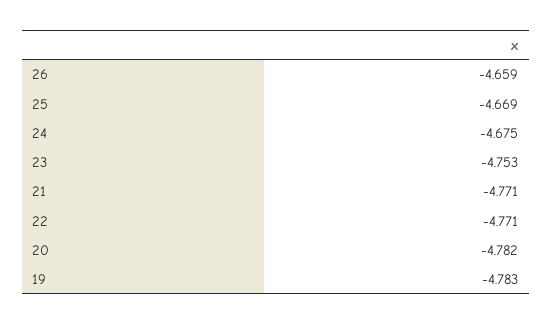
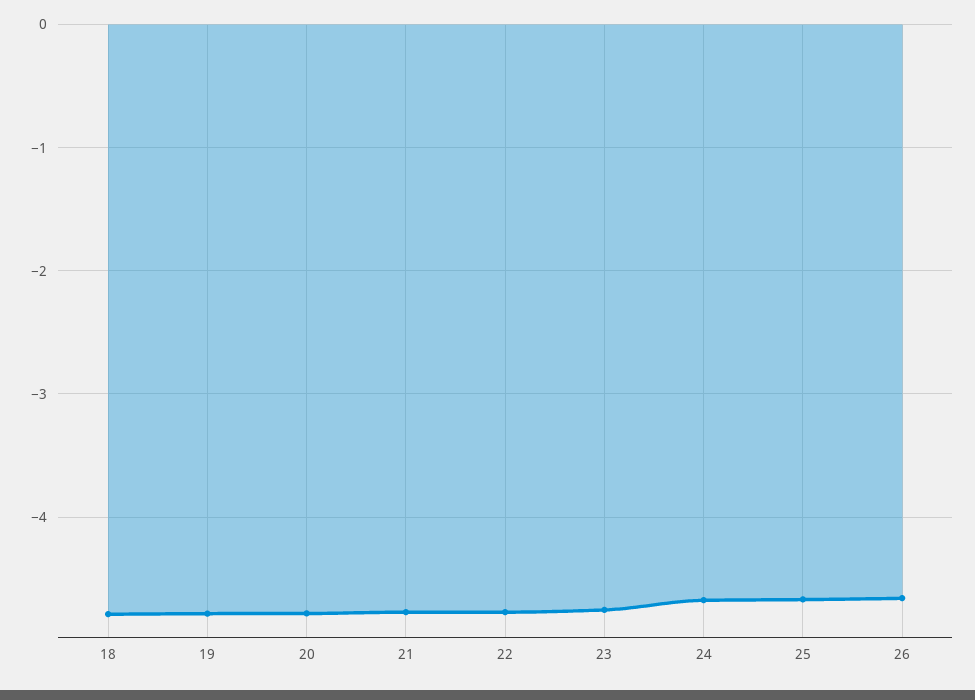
18: none -> -4.8

